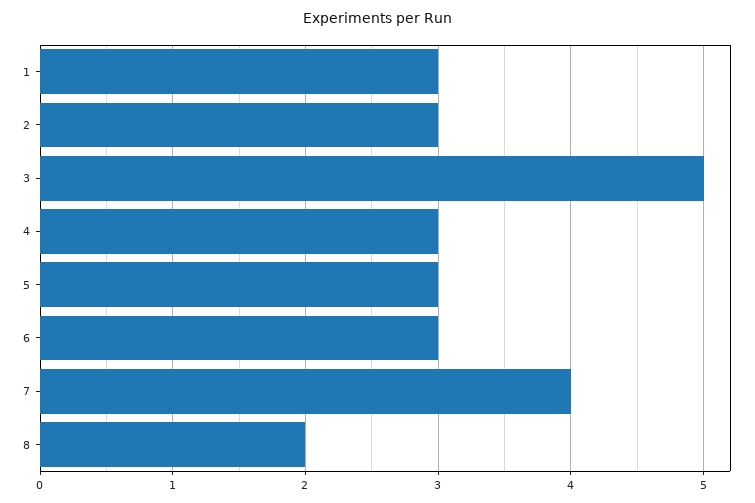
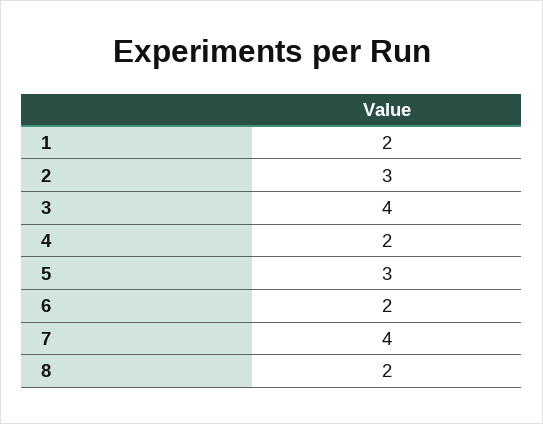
1: 3 -> 2
3: 5 -> 4
4: 3 -> 2
6: 3 -> 2

